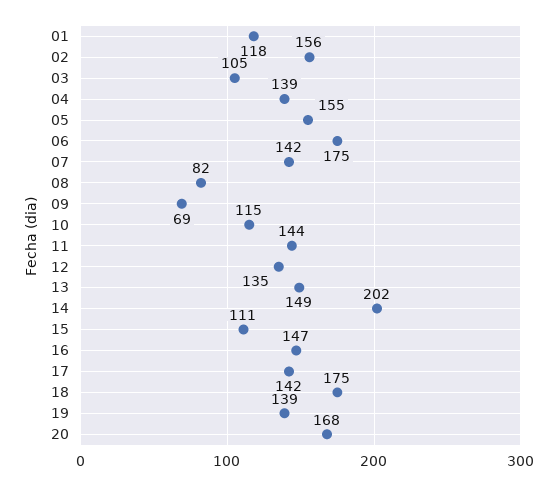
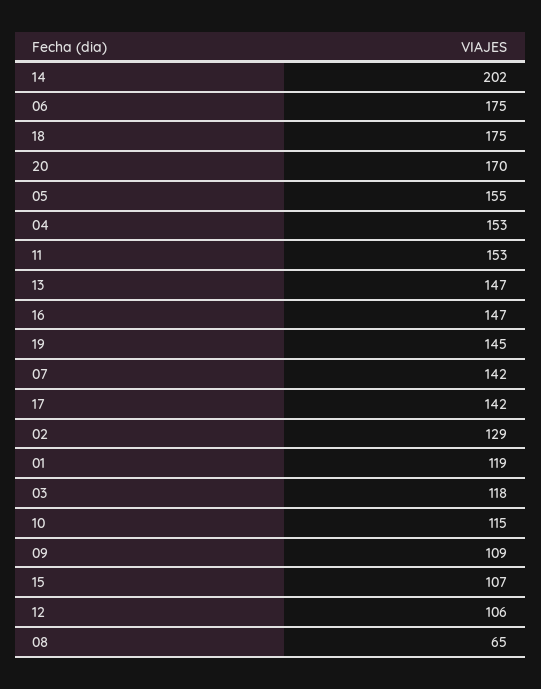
01: 118 -> 119
02: 156 -> 129
03: 105 -> 118
04: 139 -> 153
08: 82 -> 65
09: 69 -> 109
11: 144 -> 153
12: 135 -> 106
13: 149 -> 147
15: 111 -> 107
19: 139 -> 145
20: 168 -> 170

